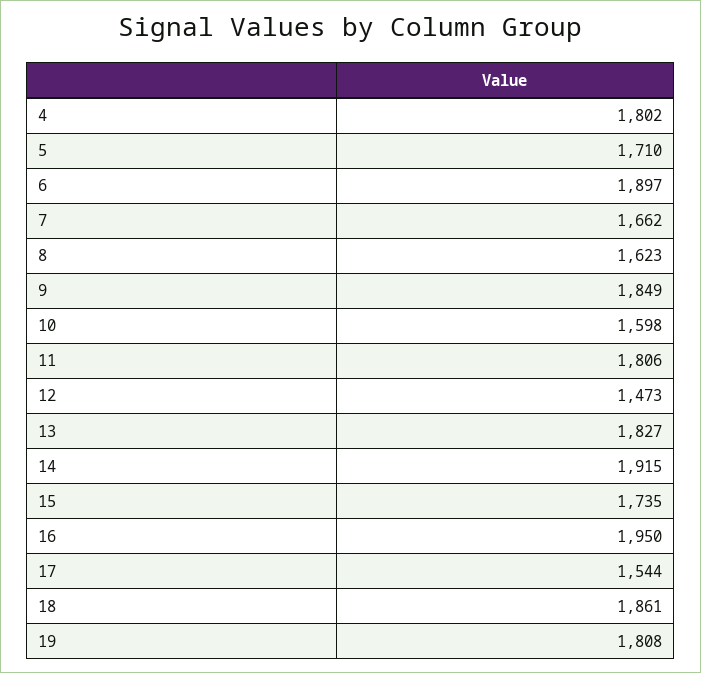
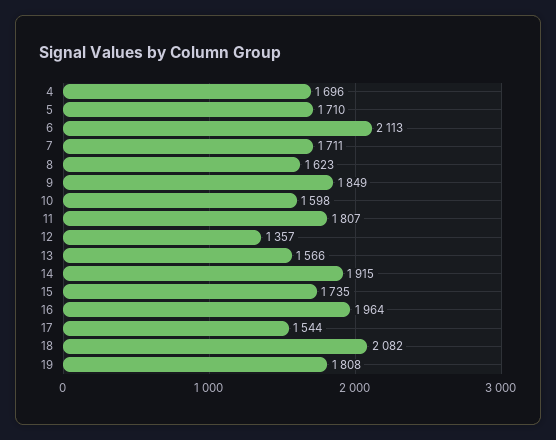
4: 1802 -> 1696
6: 1897 -> 2113
7: 1662 -> 1711
11: 1806 -> 1807
12: 1473 -> 1357
13: 1827 -> 1566
16: 1950 -> 1964
18: 1861 -> 2082

